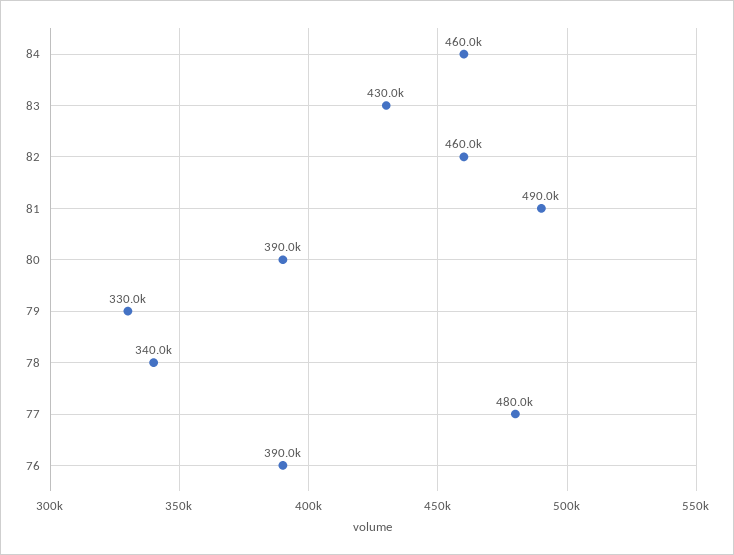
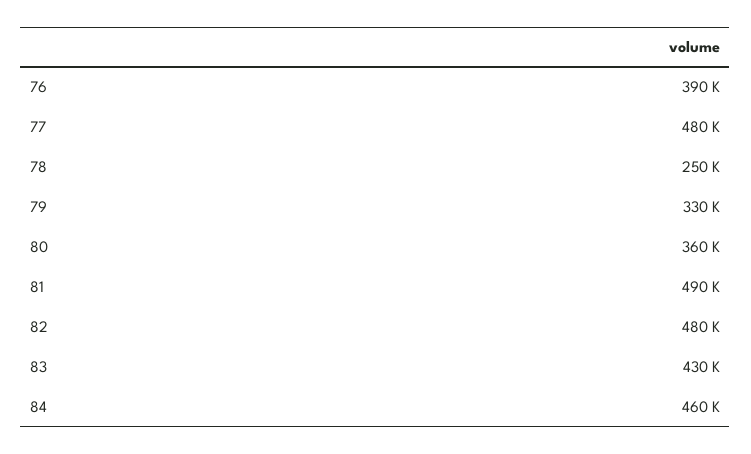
82: 460000 -> 480000
80: 390000 -> 360000
78: 340000 -> 250000

